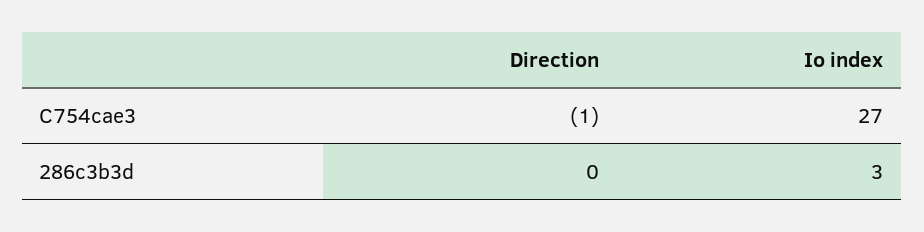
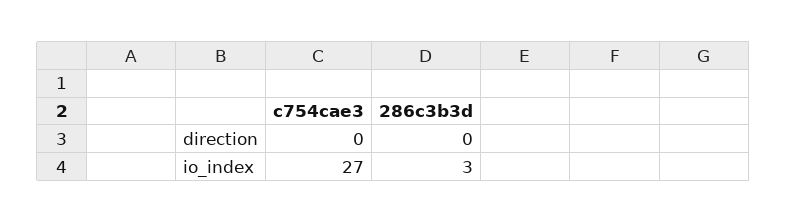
Direction, C754cae3: -1 -> 0

